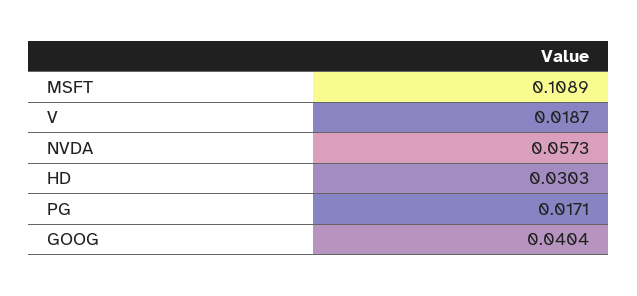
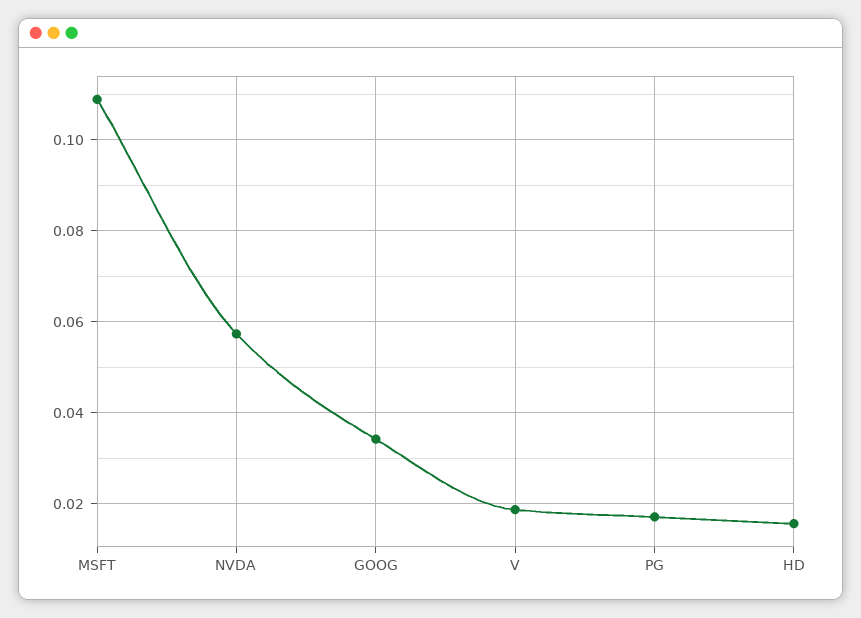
HD: 0.0303 -> 0.016
GOOG: 0.0404 -> 0.034

